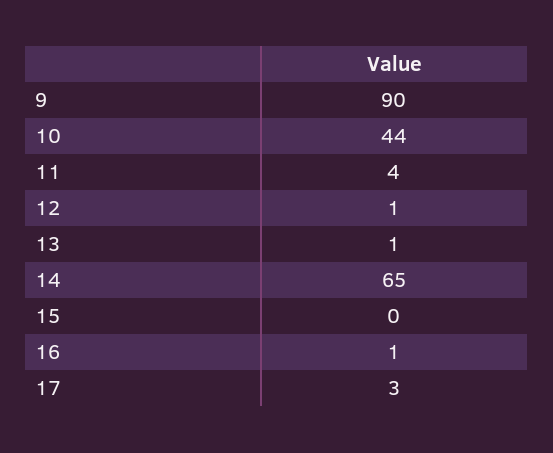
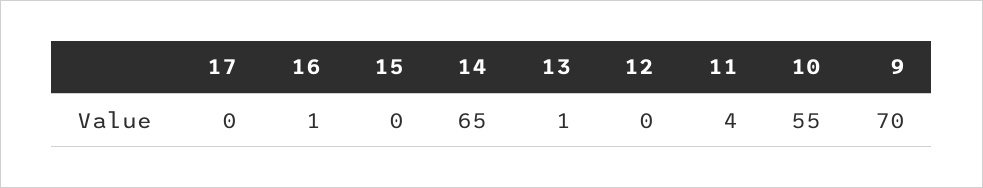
9: 90 -> 70
10: 44 -> 55
12: 1 -> 0
17: 3 -> 0

